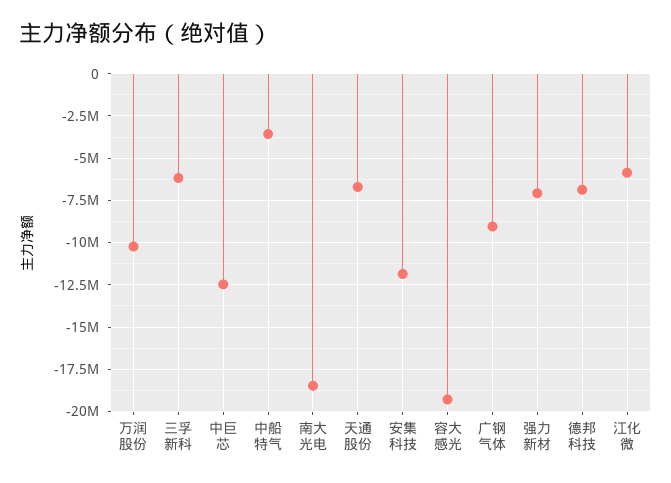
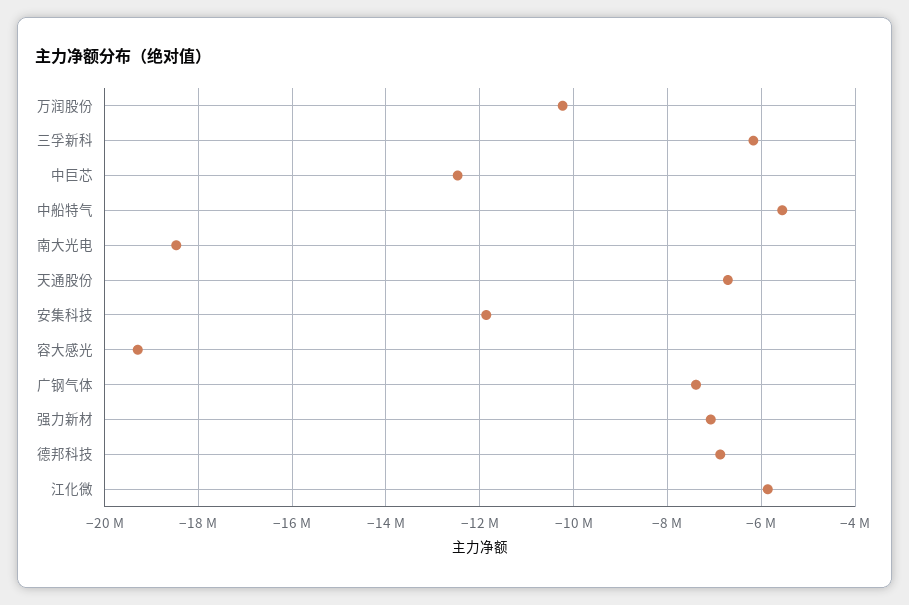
中船特气: -3500000 -> -5600000
广钢气体: -9000000 -> -7400000

